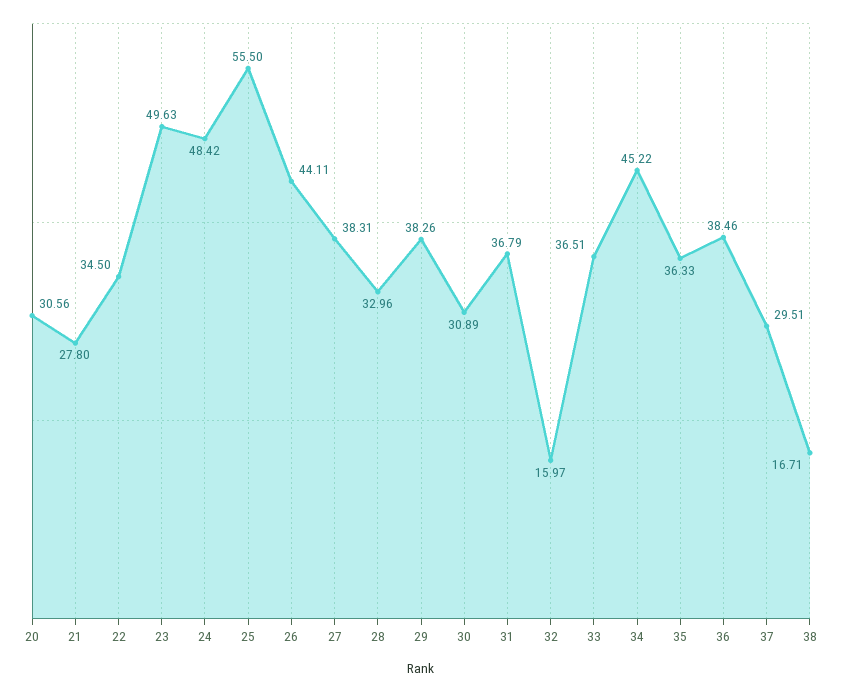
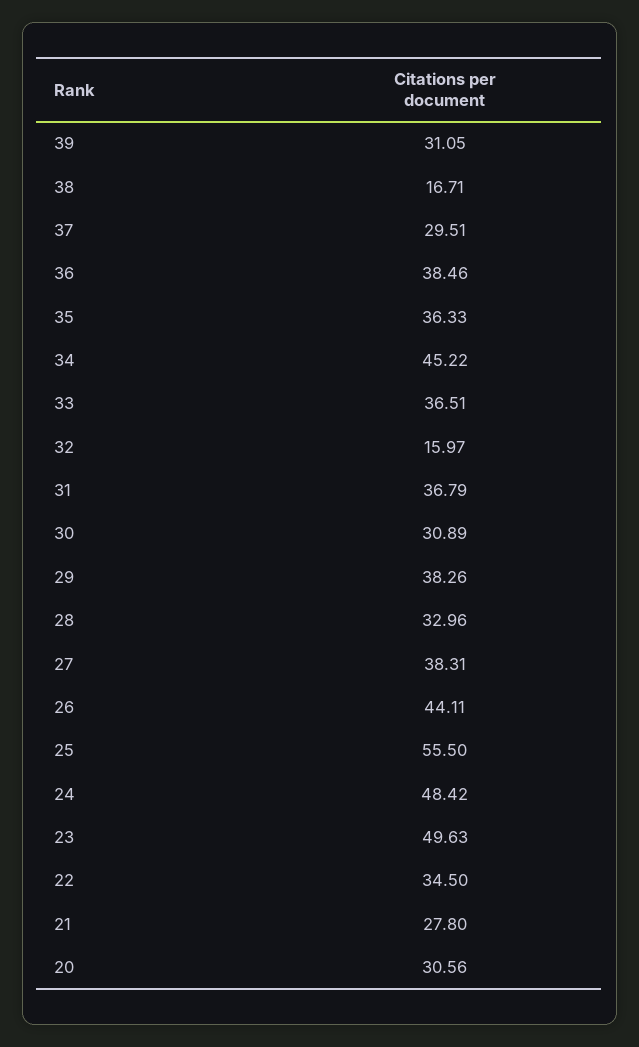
39: none -> 31.05

